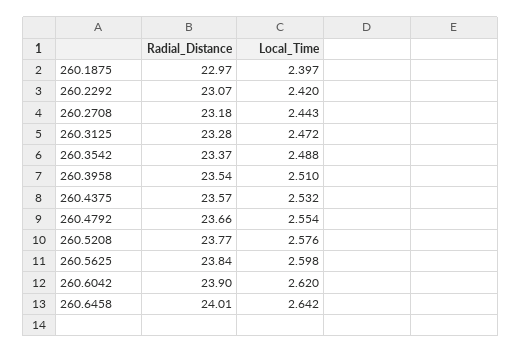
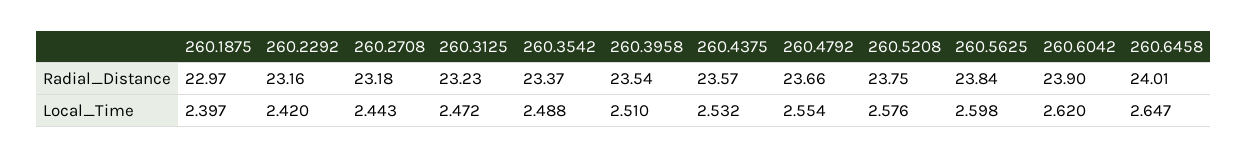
Radial_Distance, 260.2292: 23.07 -> 23.16
Radial_Distance, 260.3125: 23.28 -> 23.23
Radial_Distance, 260.5208: 23.77 -> 23.75
Local_Time, 260.6458: 2.642 -> 2.647

